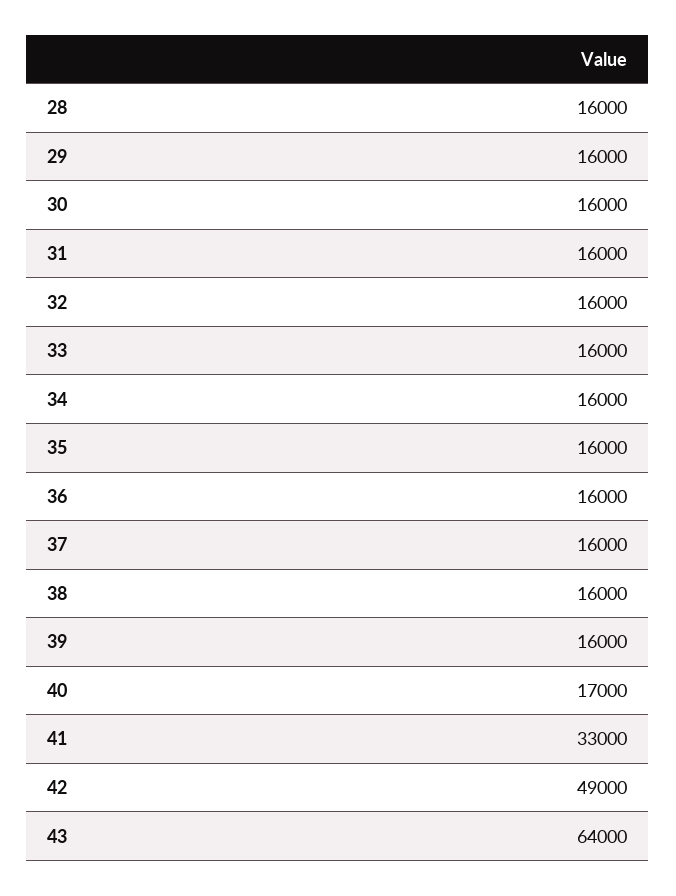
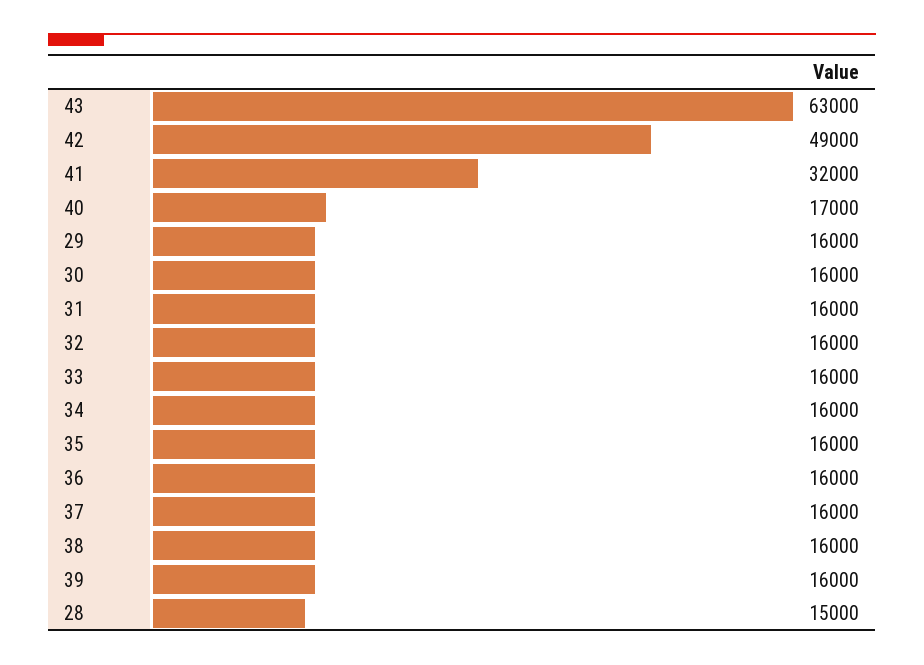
28: 16000 -> 15000
41: 33000 -> 32000
43: 64000 -> 63000

